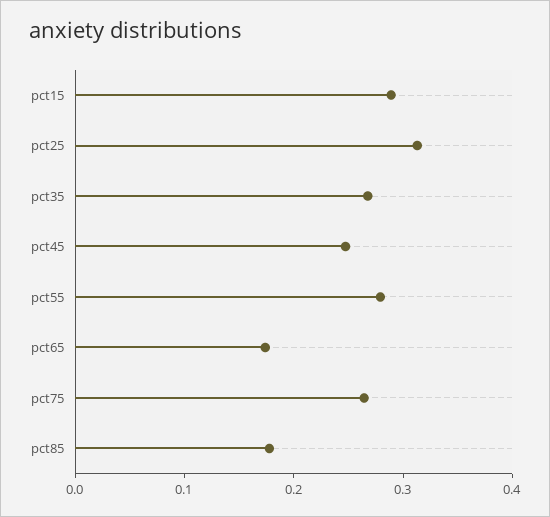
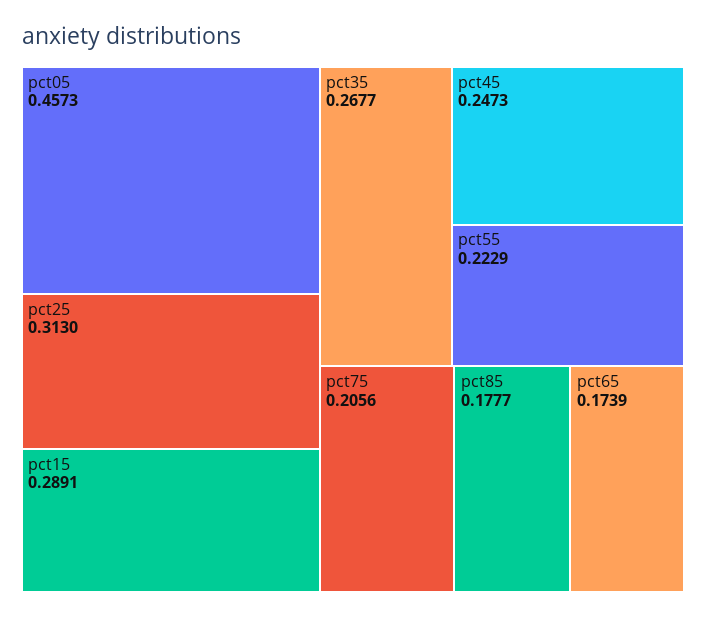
pct55: 0.28 -> 0.2229
pct75: 0.26 -> 0.2056
pct05: none -> 0.4573

